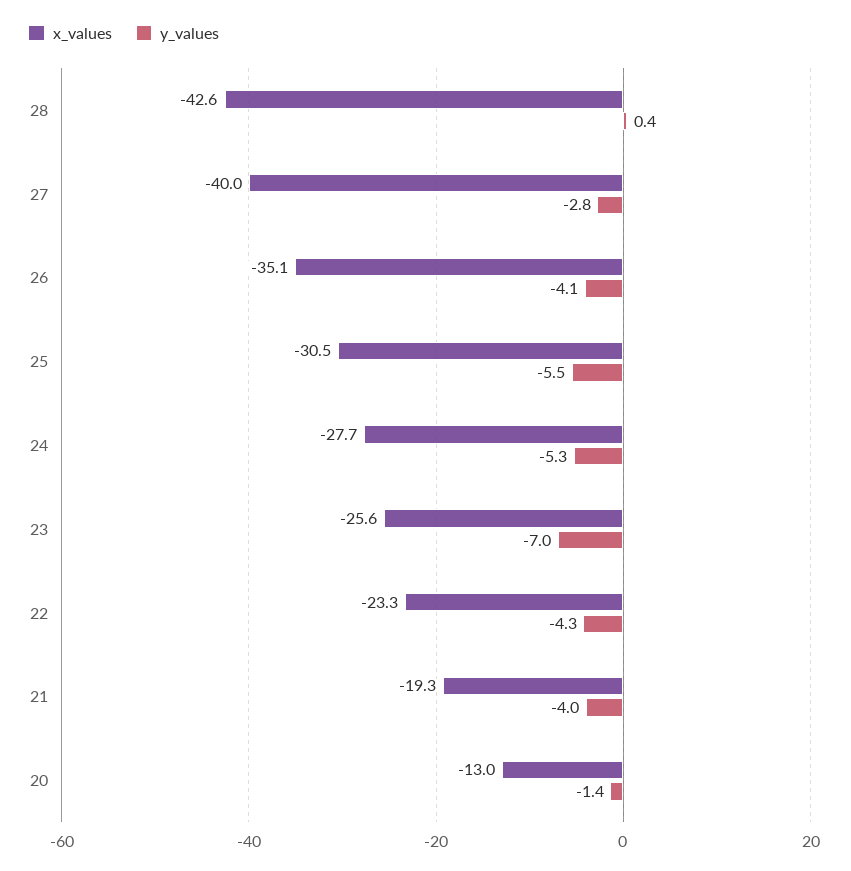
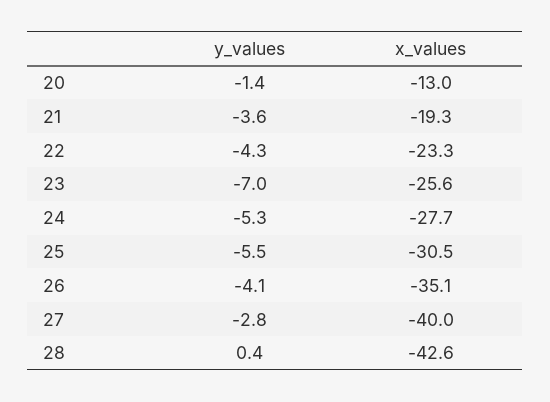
y_values, 21: -4 -> -3.6

